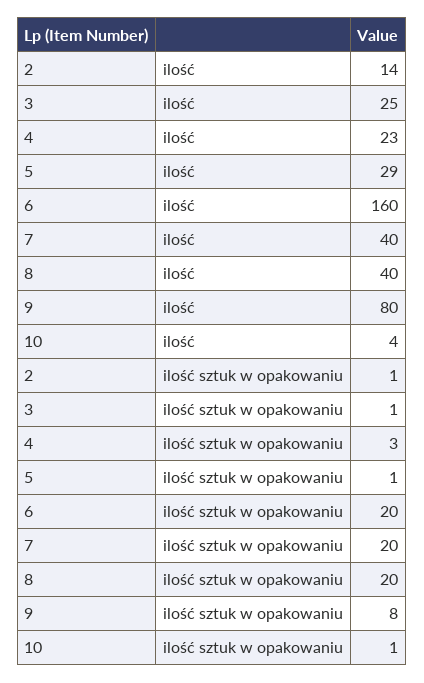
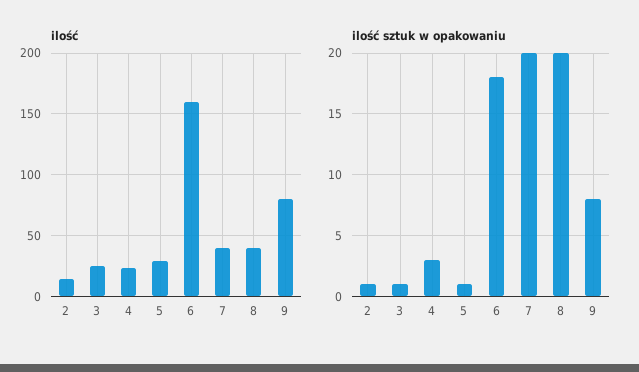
ilość, 10: 4 -> none
ilość sztuk w opakowaniu, 6: 20 -> 18
ilość sztuk w opakowaniu, 10: 1 -> none

